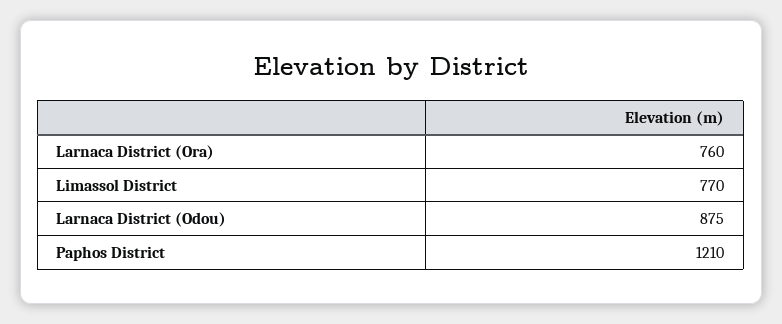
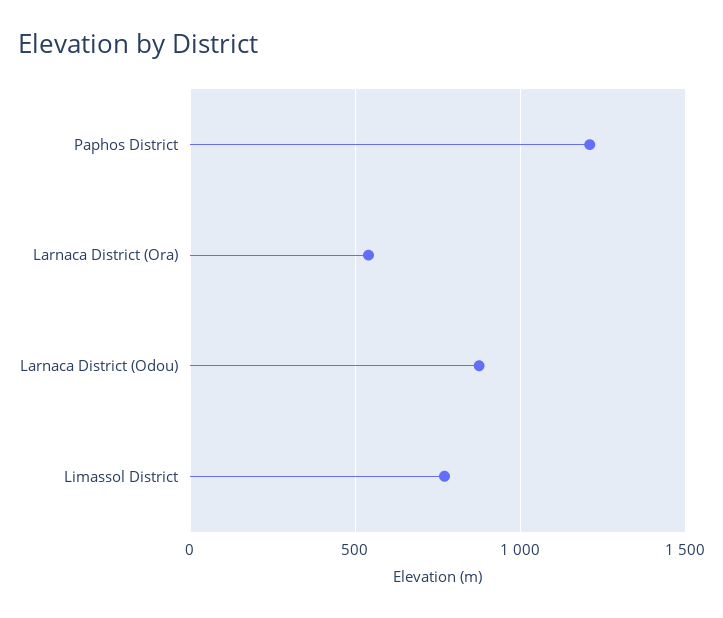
Larnaca District (Ora): 760 -> 550

